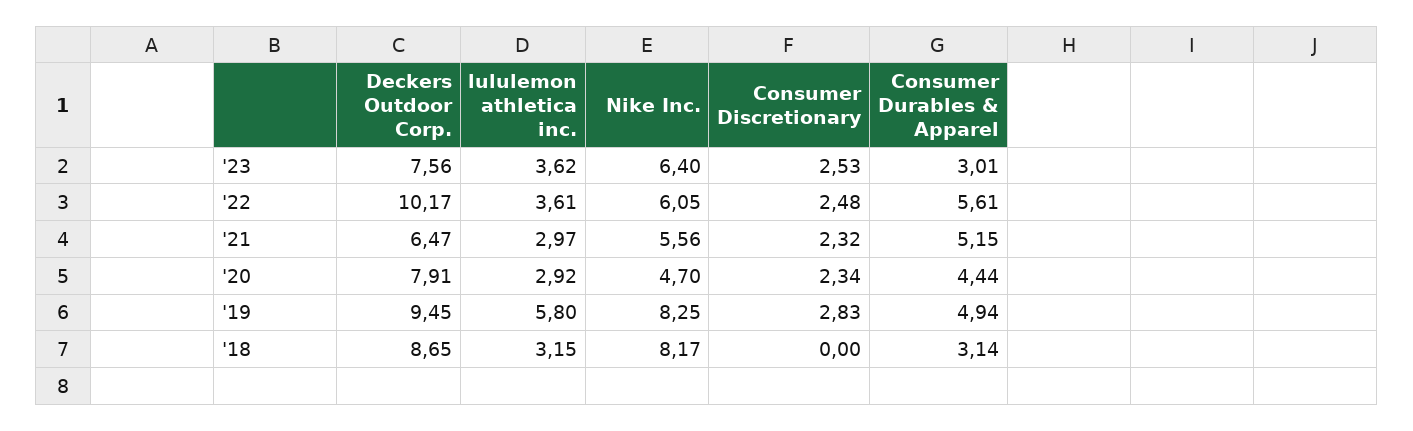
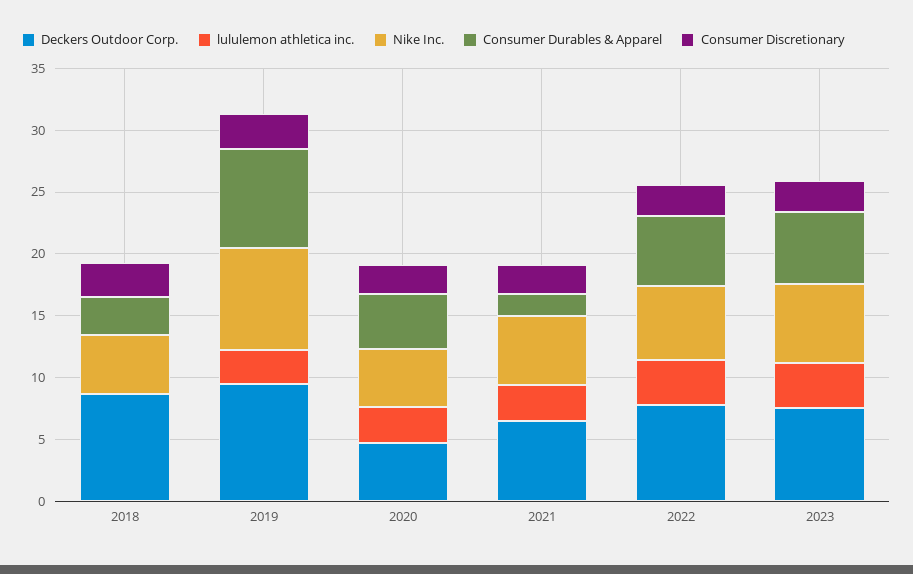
Consumer Durables & Apparel, '23: 3.01 -> 6
Deckers Outdoor Corp., '22: 10.17 -> 8
Consumer Durables & Apparel, '21: 5.15 -> 2
Deckers Outdoor Corp., '20: 7.91 -> 5
lululemon athletica inc., '19: 5.8 -> 3
Consumer Durables & Apparel, '19: 4.94 -> 8
lululemon athletica inc., '18: 3.15 -> 0
Nike Inc., '18: 8.17 -> 5
Consumer Discretionary, '18: 0 -> 3

